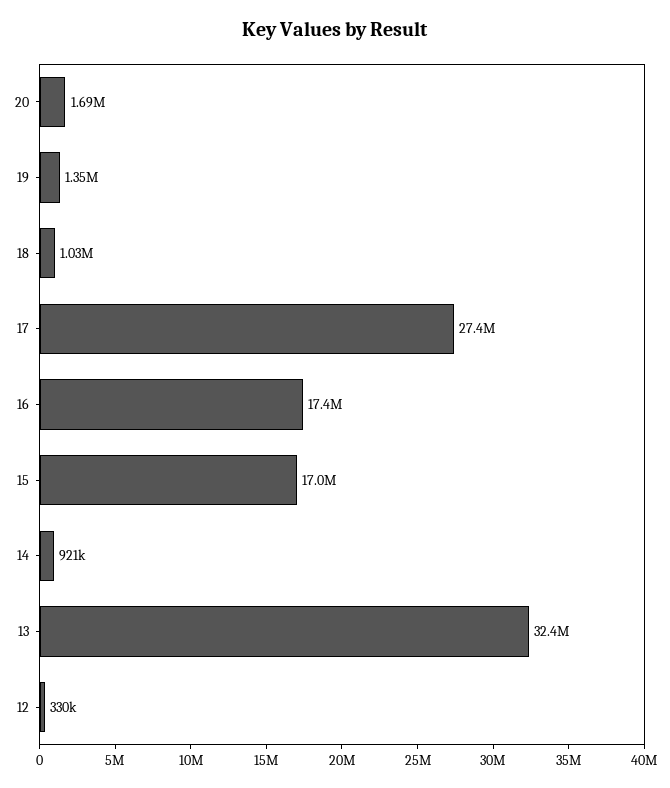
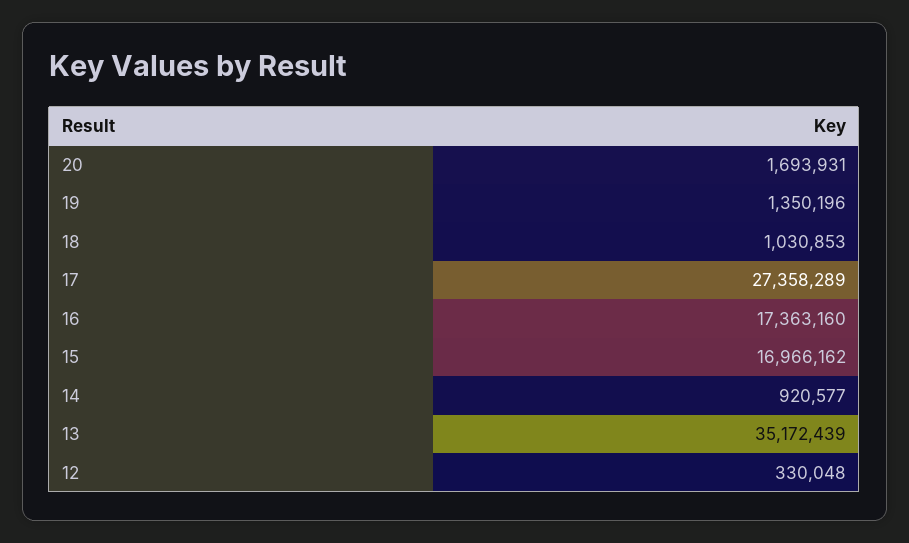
13: 32400000 -> 35172439

